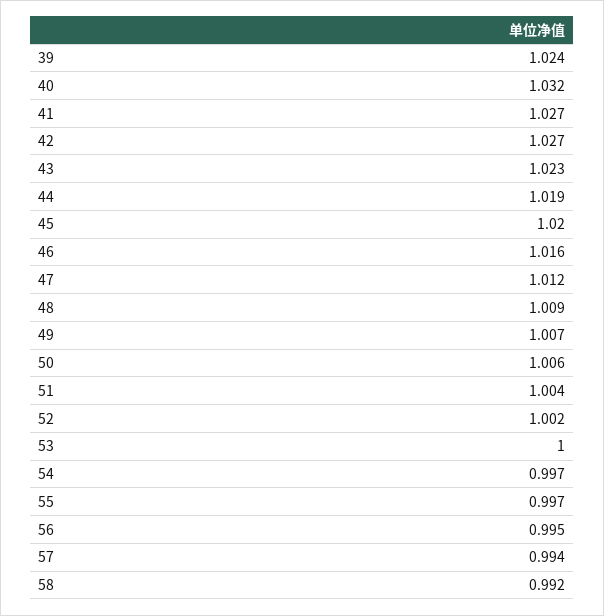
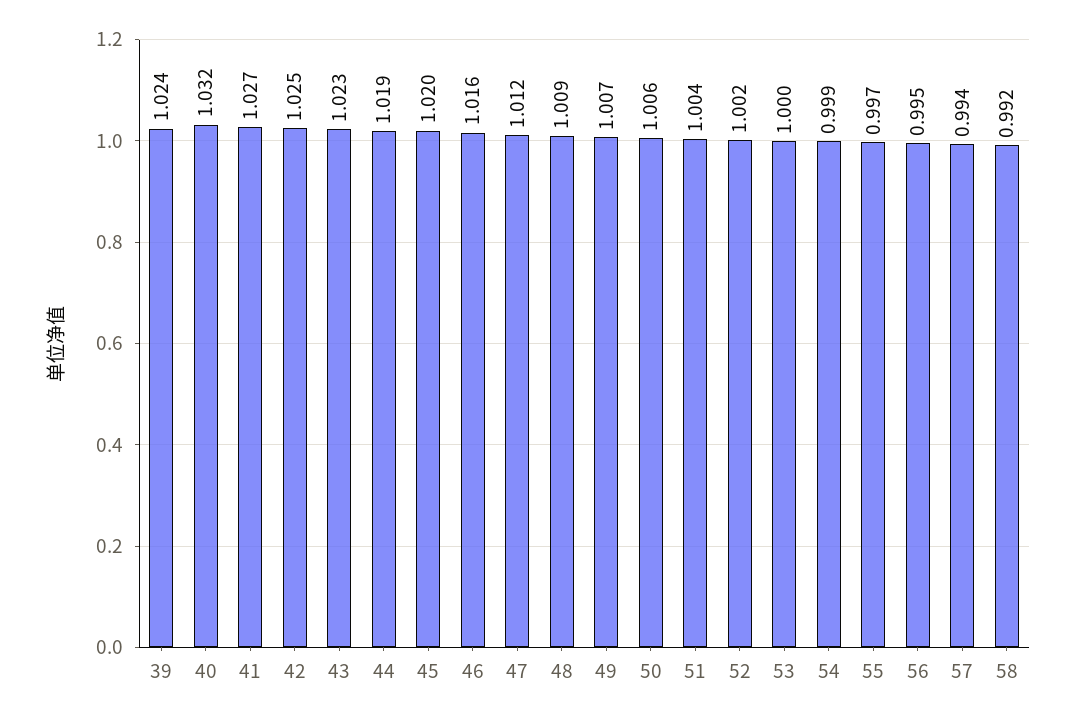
42: 1.027 -> 1.025
54: 0.997 -> 0.999

